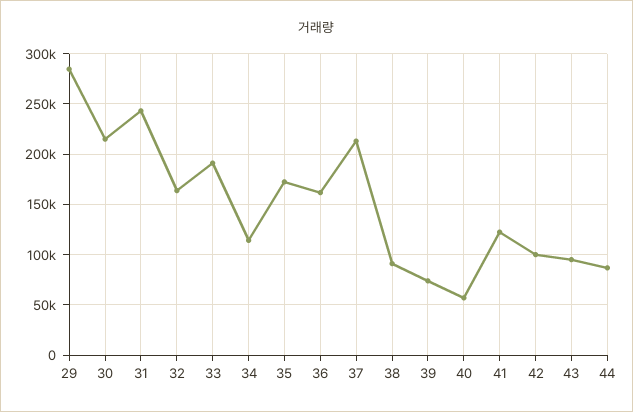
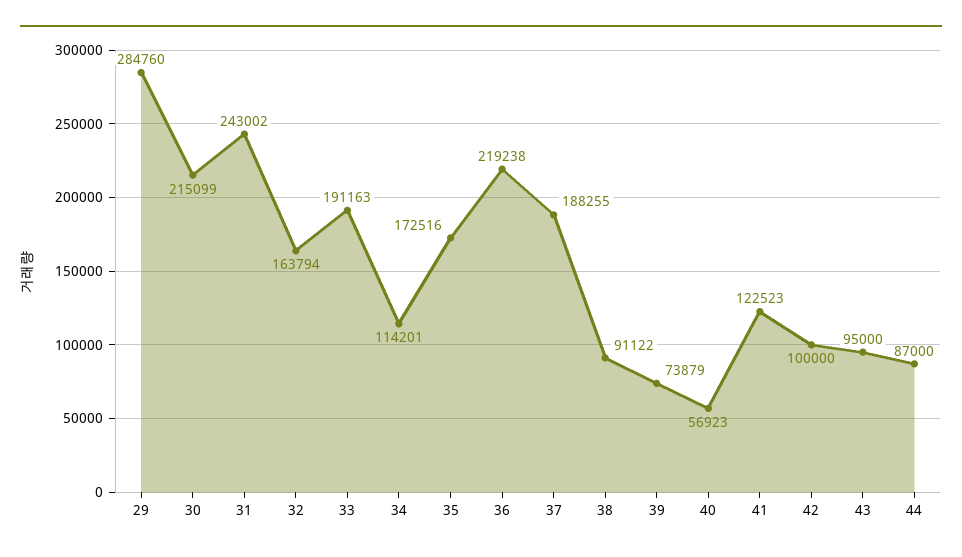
36: 160000 -> 219238
37: 210000 -> 188255

